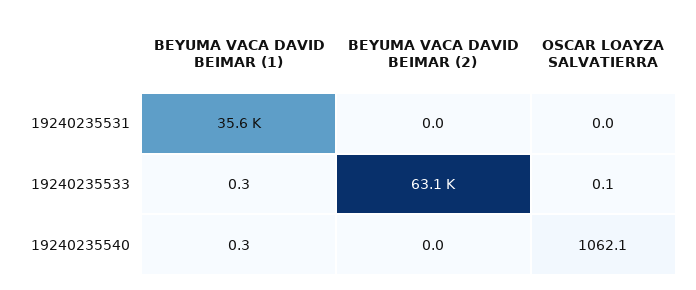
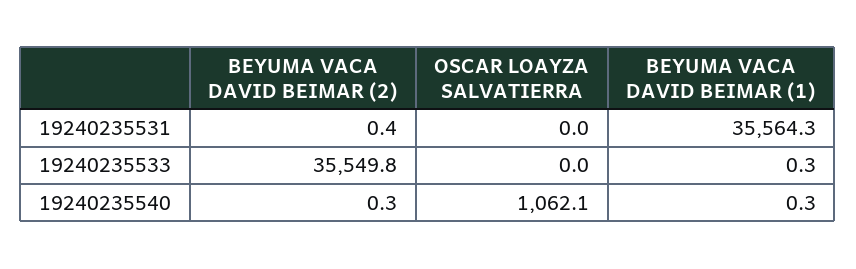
BEYUMA VACA DAVID BEIMAR (2), 19240235531: 0 -> 0.4
BEYUMA VACA DAVID BEIMAR (2), 19240235533: 63100 -> 35549.8
OSCAR LOAYZA SALVATIERRA, 19240235533: 0.1 -> 0
BEYUMA VACA DAVID BEIMAR (2), 19240235540: 0 -> 0.3

